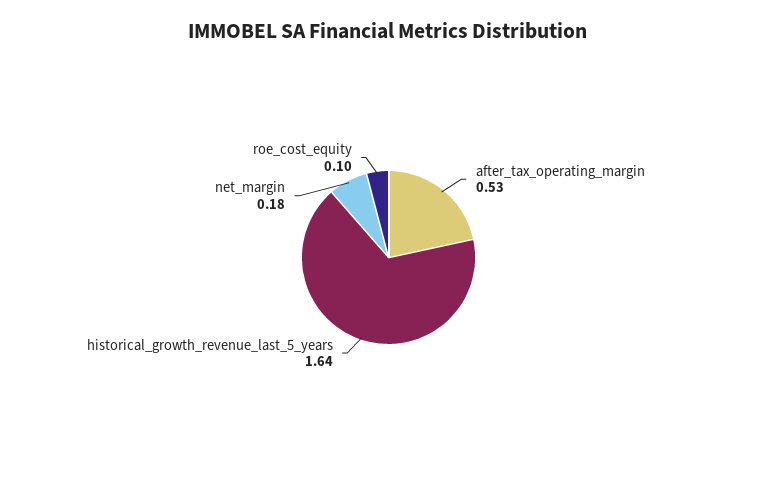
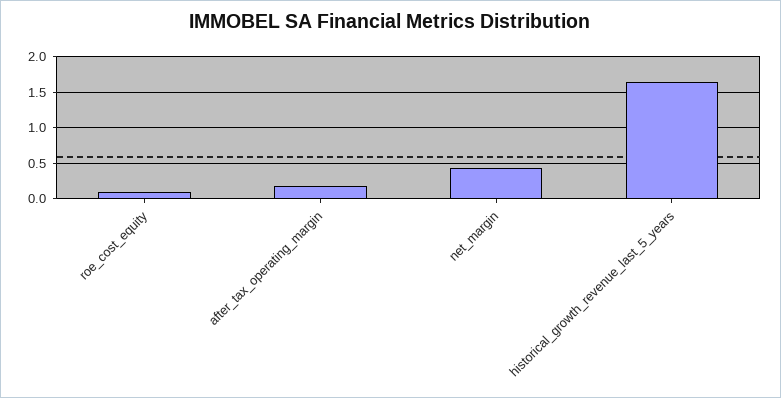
after_tax_operating_margin: 0.53 -> 0.2
net_margin: 0.18 -> 0.4

